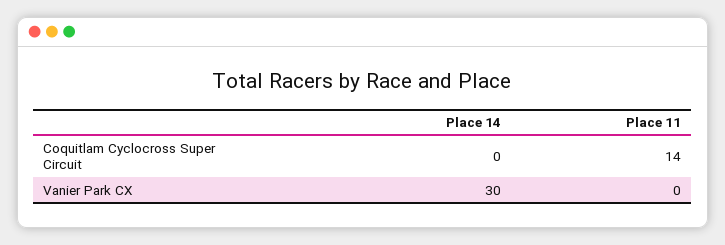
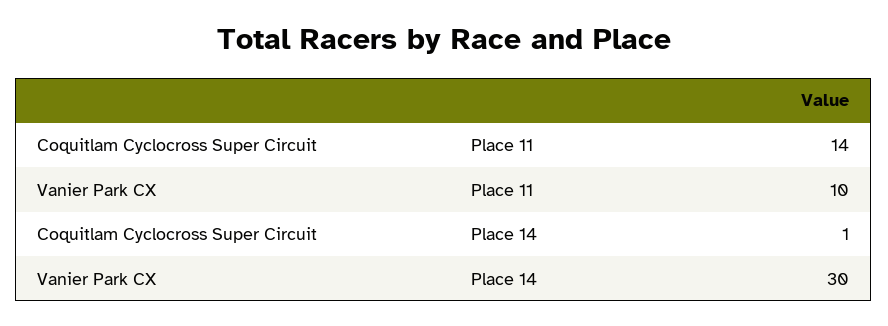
Place 14, Coquitlam Cyclocross Super Circuit: 0 -> 1
Place 11, Vanier Park CX: 0 -> 10

